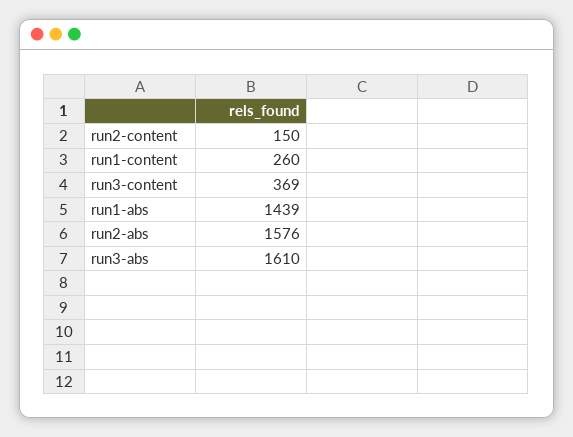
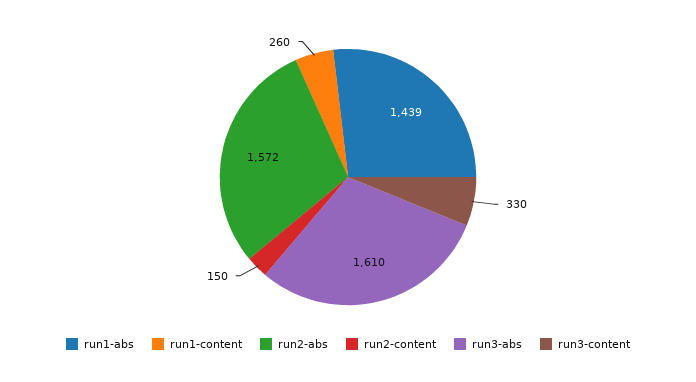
run3-content: 369 -> 330
run2-abs: 1576 -> 1572

